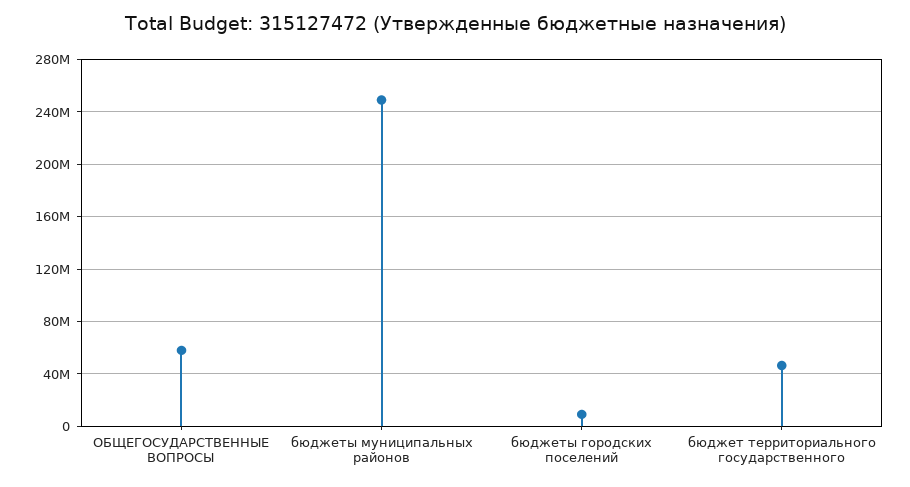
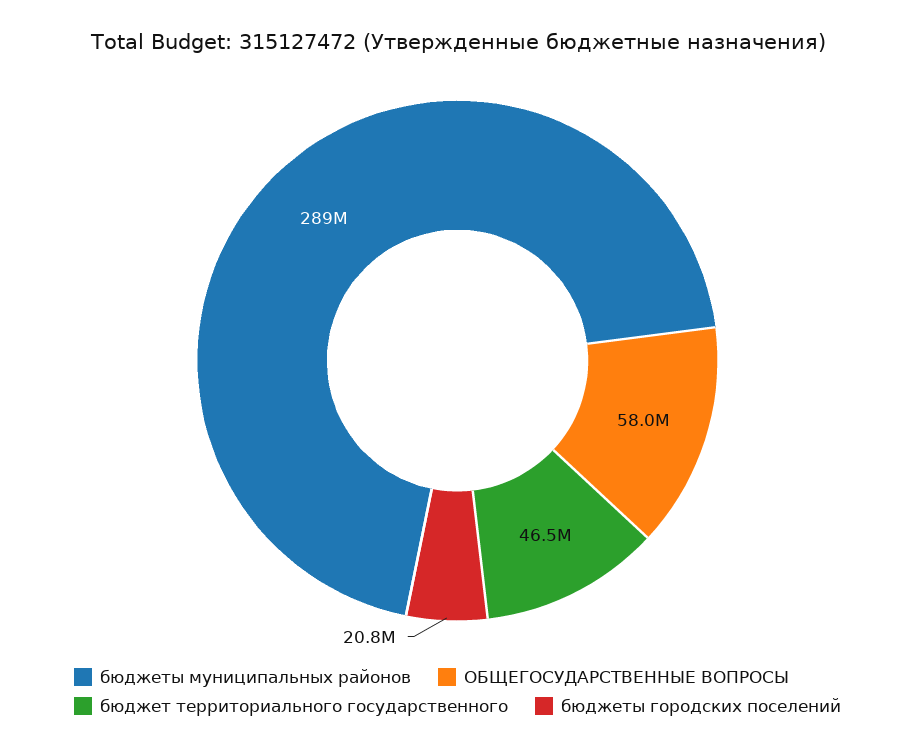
бюджеты муниципальных районов: 250000000 -> 289000000
бюджеты городских поселений: 10000000 -> 20800000

